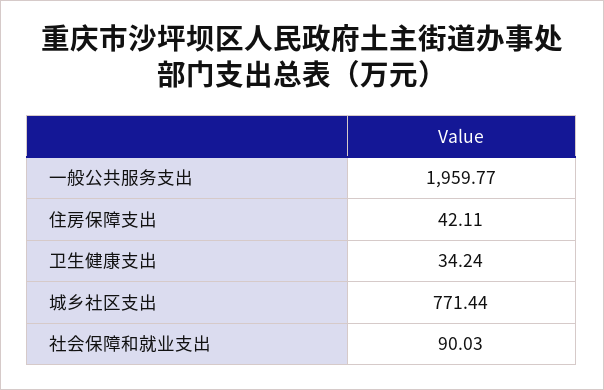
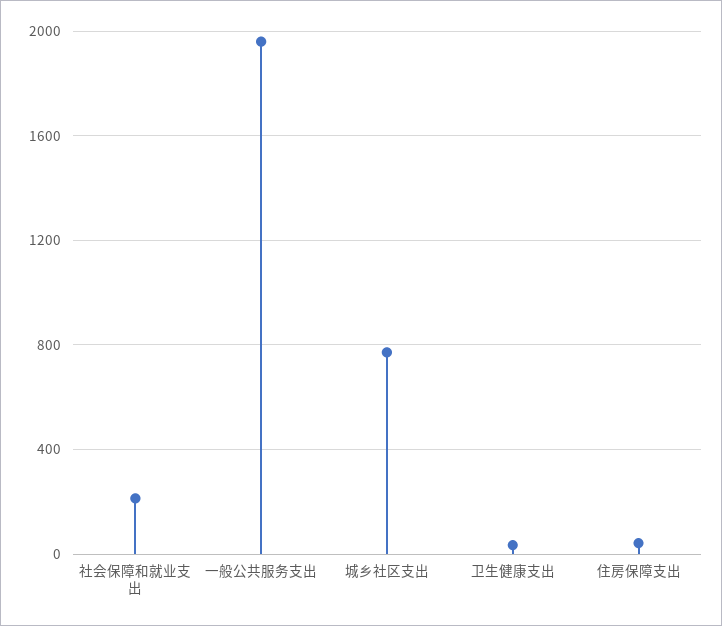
社会保障和就业支出: 90.03 -> 200

